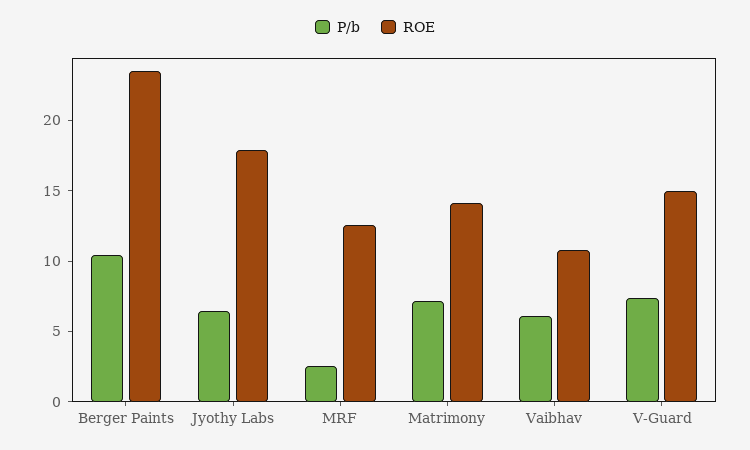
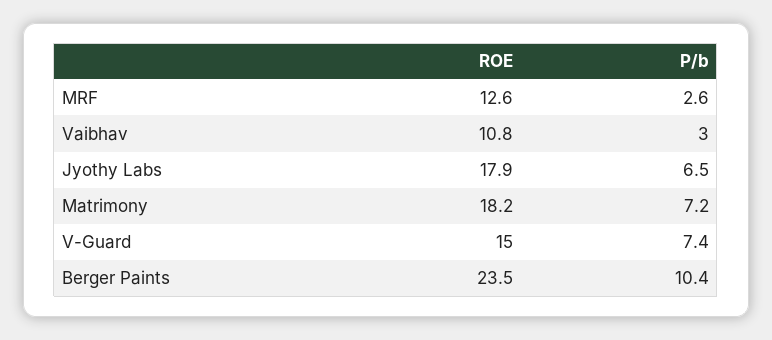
ROE, Matrimony: 14 -> 18.2
P/b, Vaibhav: 6 -> 3

